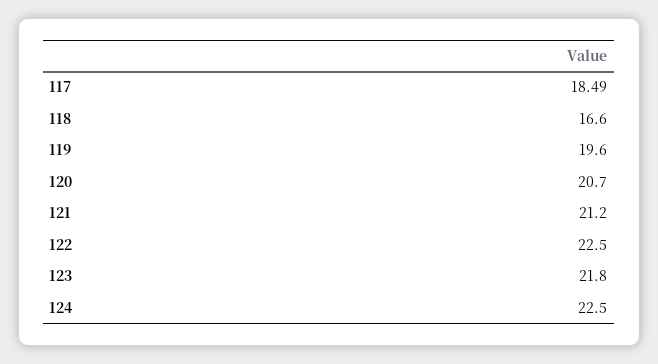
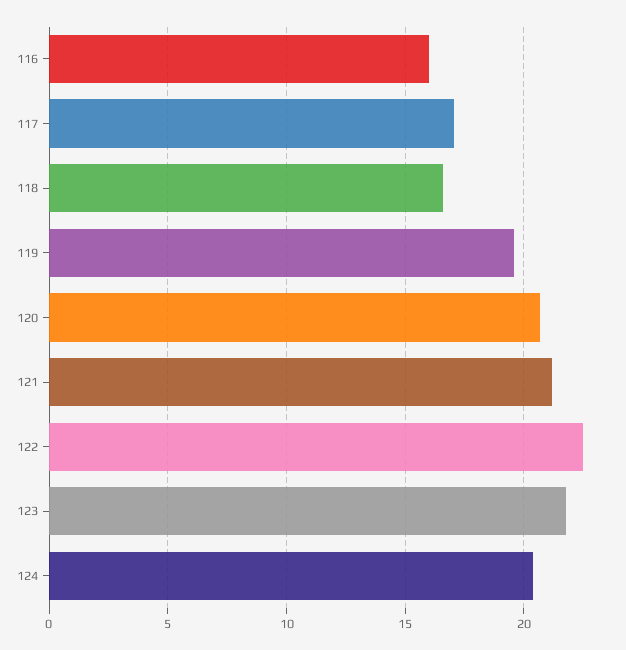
117: 18.49 -> 17
124: 22.5 -> 20.5
116: none -> 16

